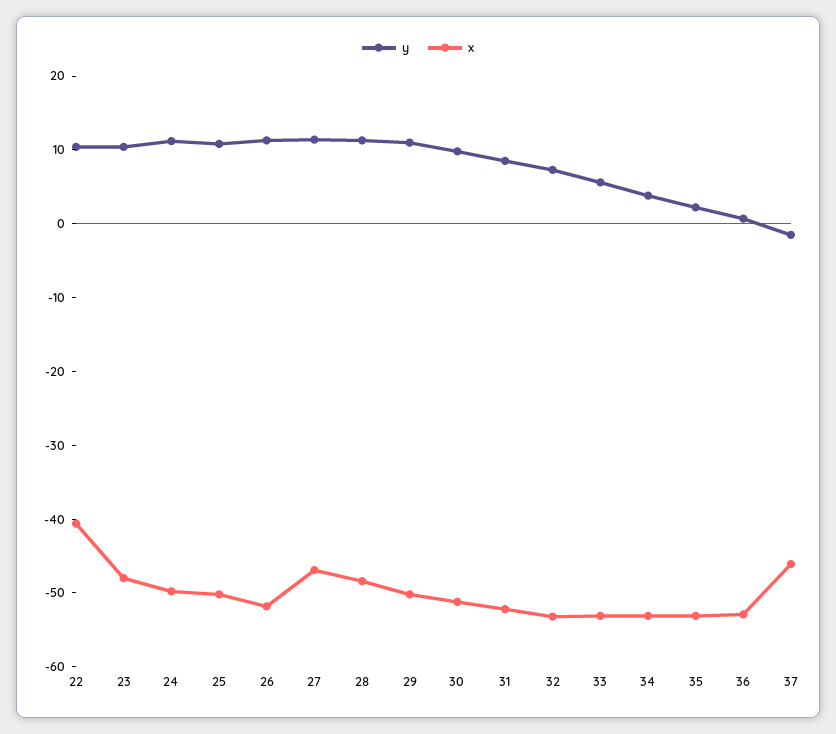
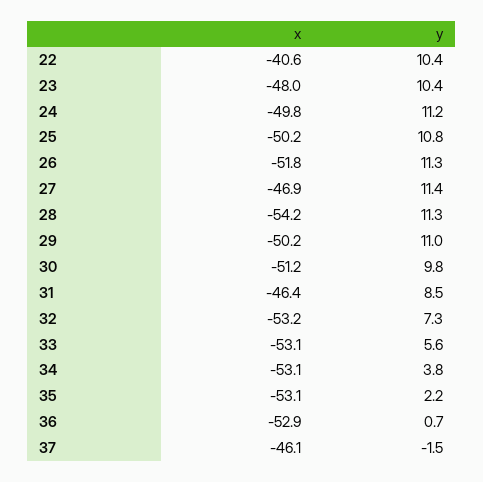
x, 28: -48 -> -54.2
x, 31: -52 -> -46.4

